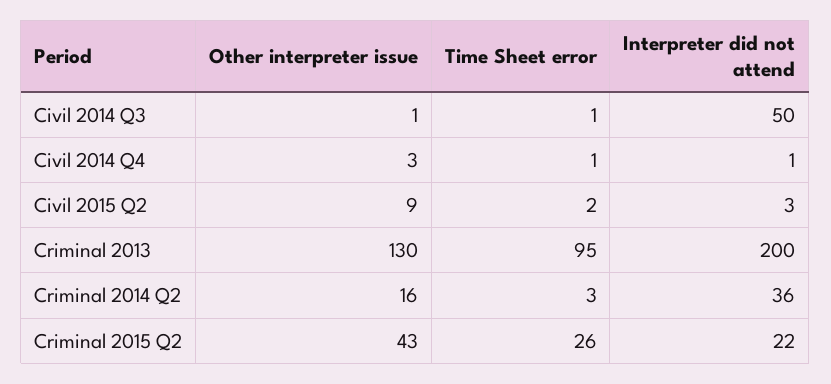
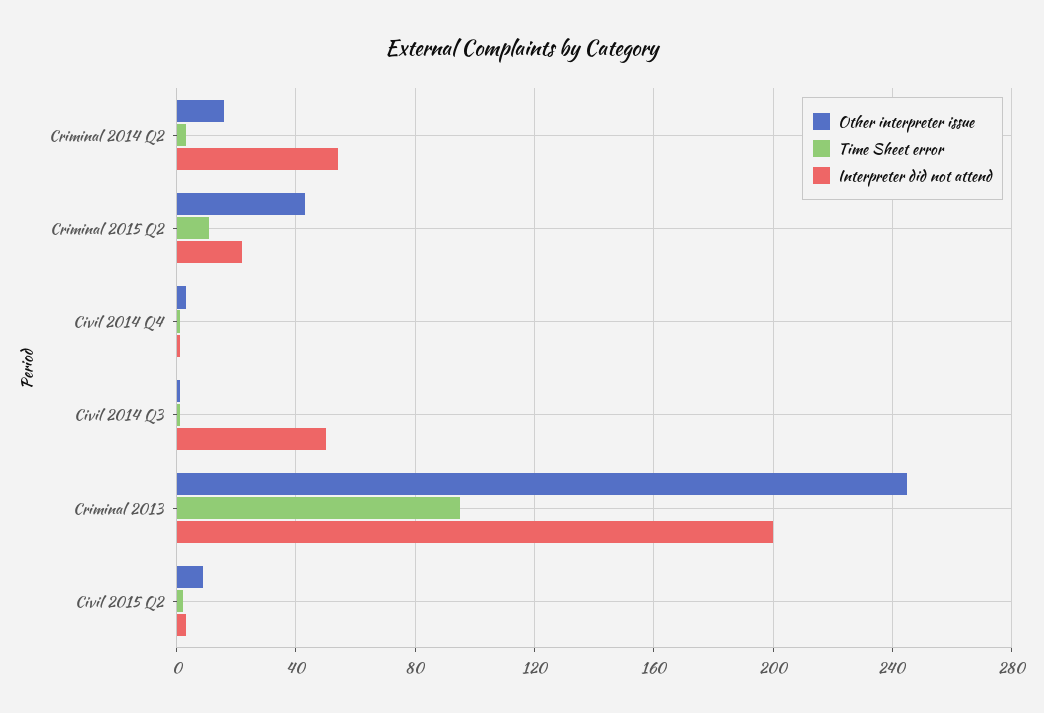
Other interpreter issue, Criminal 2013: 130 -> 245
Interpreter did not attend, Criminal 2014 Q2: 36 -> 55
Time Sheet error, Criminal 2015 Q2: 26 -> 10

